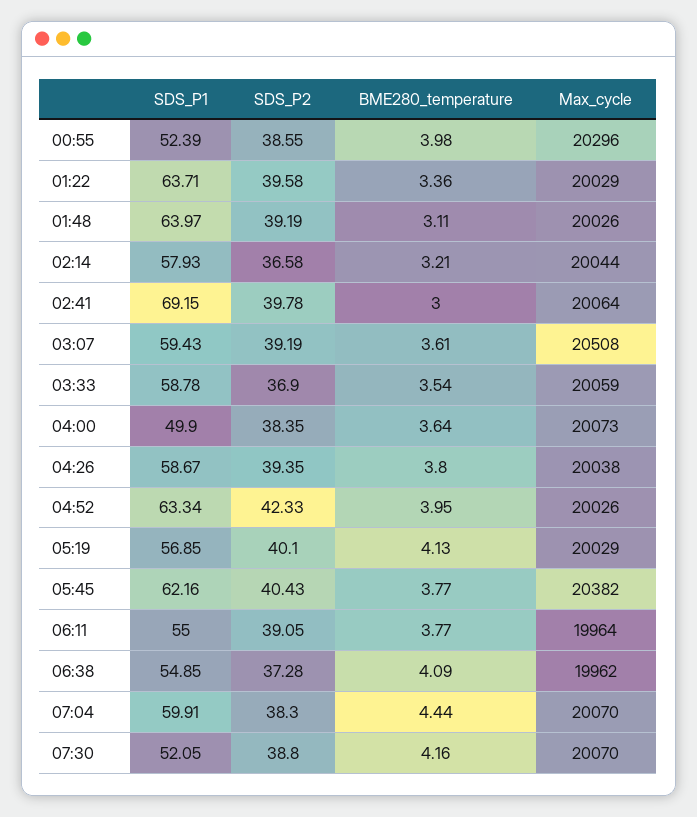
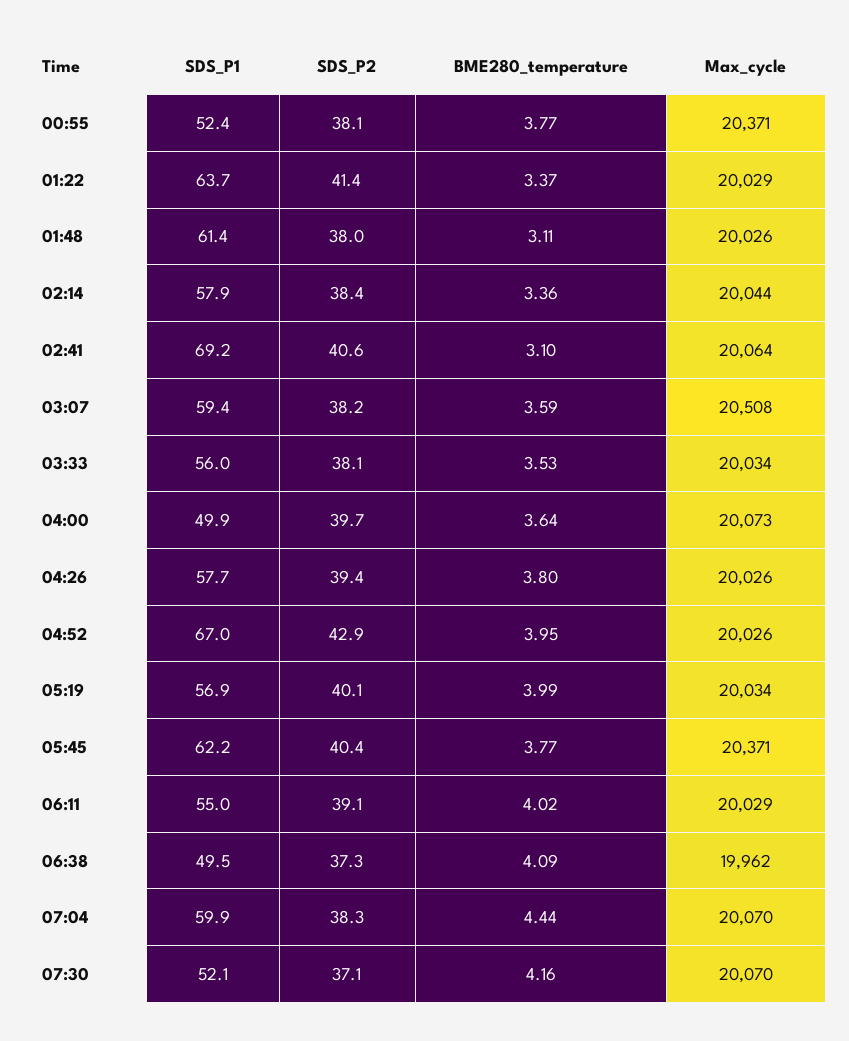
SDS_P2, 00:55: 38.55 -> 38.1
BME280_temperature, 00:55: 3.98 -> 3.77
Max_cycle, 00:55: 20296 -> 20371
SDS_P2, 01:22: 39.58 -> 41.4
BME280_temperature, 01:22: 3.36 -> 3.37
SDS_P1, 01:48: 63.97 -> 61.4
SDS_P2, 01:48: 39.19 -> 38
SDS_P2, 02:14: 36.58 -> 38.4
BME280_temperature, 02:14: 3.21 -> 3.36
SDS_P2, 02:41: 39.78 -> 40.6
BME280_temperature, 02:41: 3 -> 3.1
SDS_P2, 03:07: 39.19 -> 38.2
BME280_temperature, 03:07: 3.61 -> 3.59
SDS_P1, 03:33: 58.78 -> 56
SDS_P2, 03:33: 36.9 -> 38.1
BME280_temperature, 03:33: 3.54 -> 3.53
Max_cycle, 03:33: 20059 -> 20034
SDS_P2, 04:00: 38.35 -> 39.7
SDS_P1, 04:26: 58.67 -> 57.7
Max_cycle, 04:26: 20038 -> 20026
SDS_P1, 04:52: 63.34 -> 67
SDS_P2, 04:52: 42.33 -> 42.9
BME280_temperature, 05:19: 4.13 -> 3.99
Max_cycle, 05:19: 20029 -> 20034
Max_cycle, 05:45: 20382 -> 20371
BME280_temperature, 06:11: 3.77 -> 4.02
Max_cycle, 06:11: 19964 -> 20029
SDS_P1, 06:38: 54.85 -> 49.5
SDS_P2, 07:30: 38.8 -> 37.1

